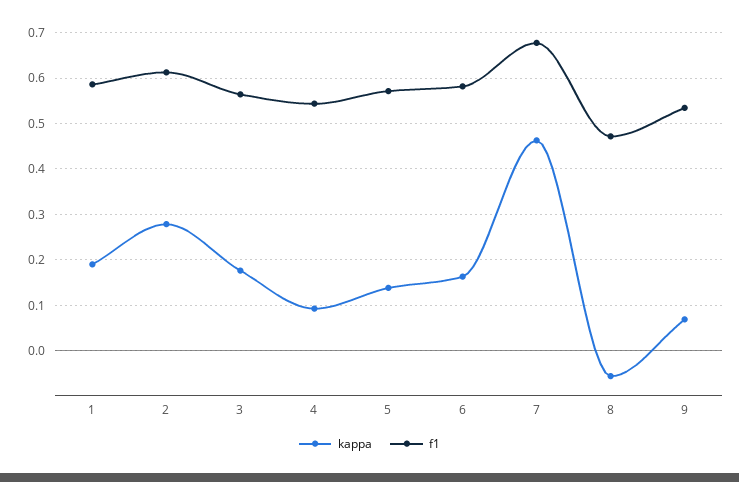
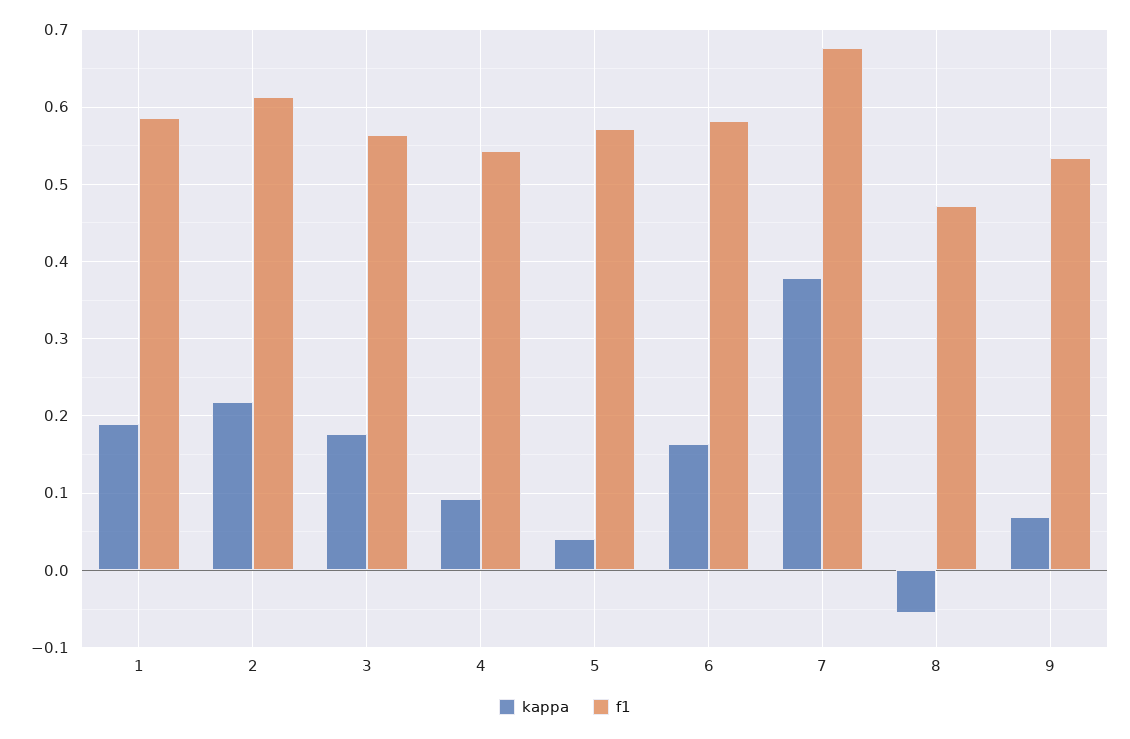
kappa, 2: 0.28 -> 0.22
kappa, 5: 0.14 -> 0.04
kappa, 7: 0.46 -> 0.38

